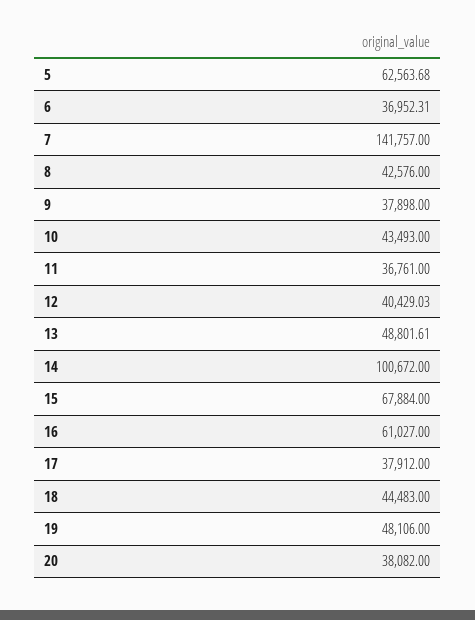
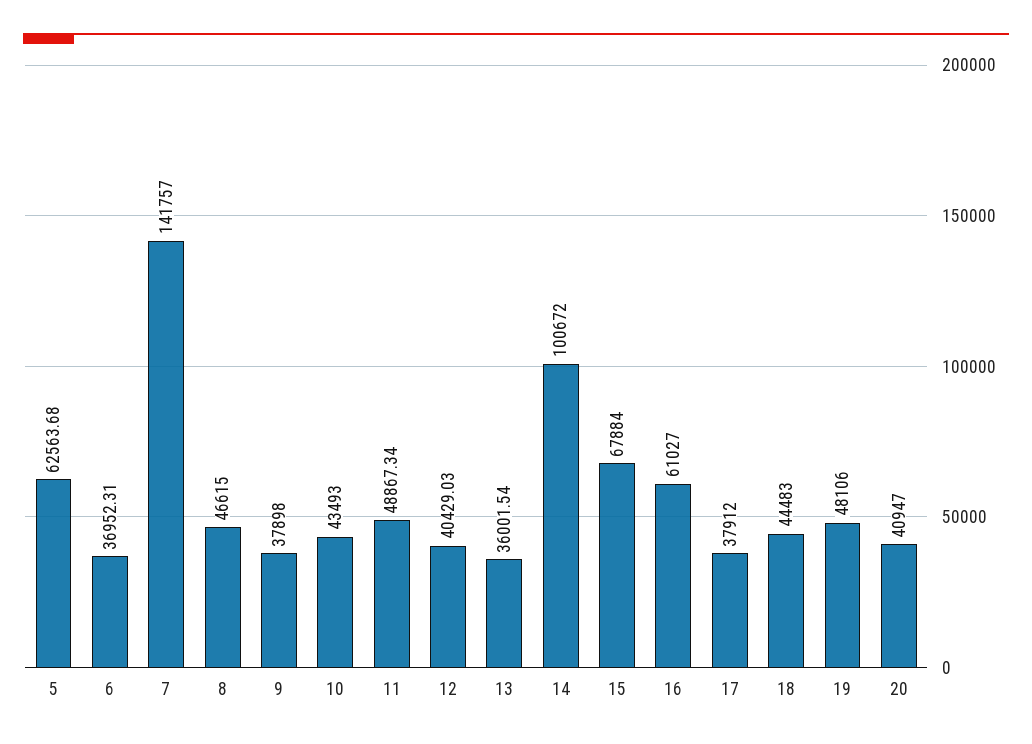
8: 42576 -> 46615
11: 36761 -> 48867.34
13: 48801.61 -> 36001.54
20: 38082 -> 40947

